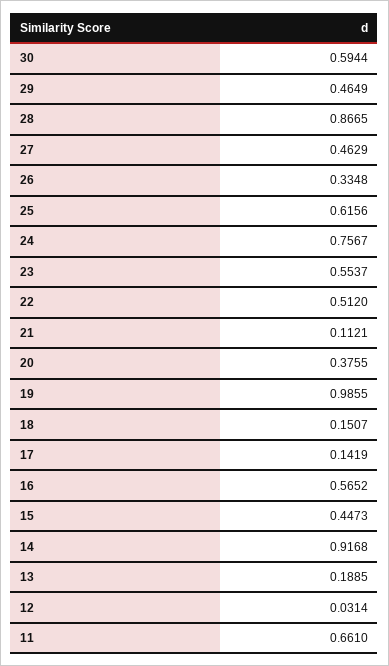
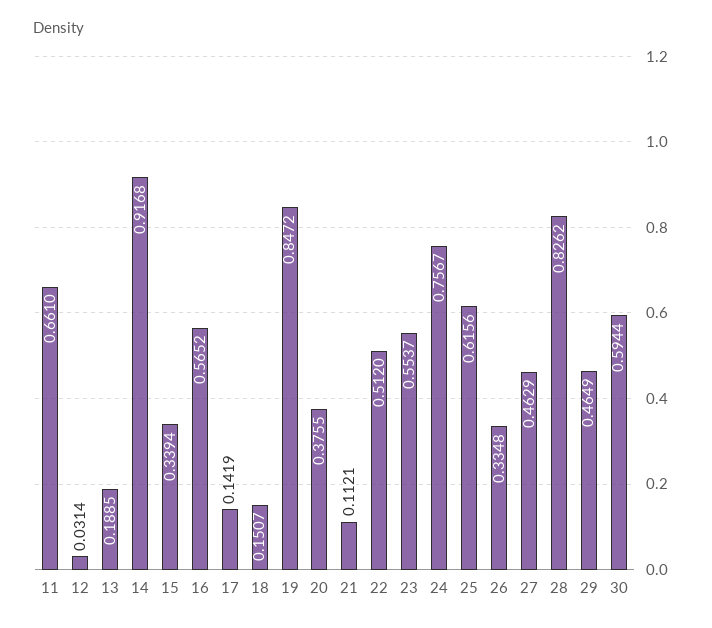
28: 0.8665 -> 0.8262
19: 0.9855 -> 0.8472
15: 0.4473 -> 0.3394

